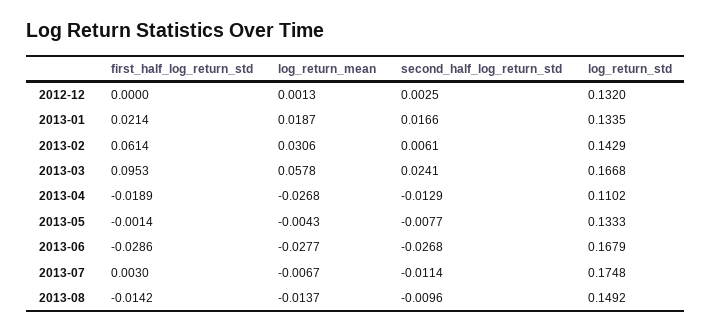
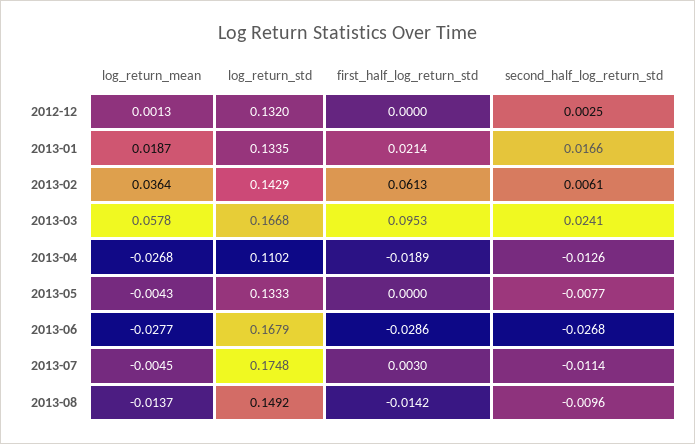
first_half_log_return_std, 2013-02: 0.0614 -> 0.0613
log_return_mean, 2013-02: 0.0306 -> 0.0364
second_half_log_return_std, 2013-04: -0.0129 -> -0.0126
first_half_log_return_std, 2013-05: -0.0014 -> 0
log_return_mean, 2013-07: -0.0067 -> -0.0045

